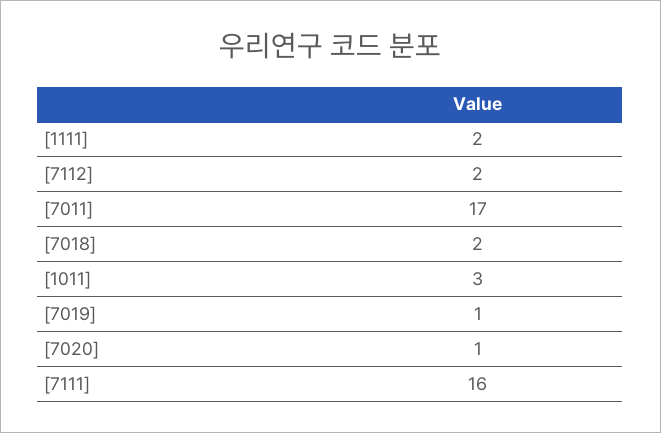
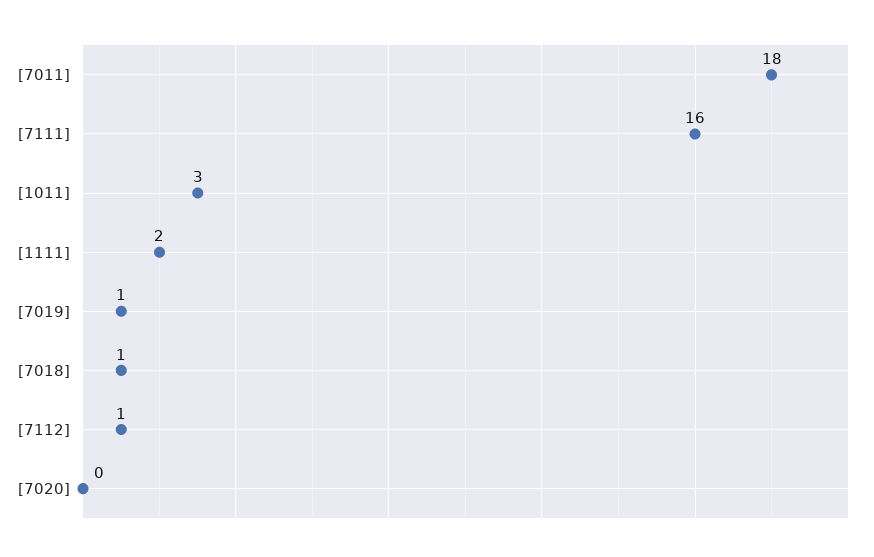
[7112]: 2 -> 1
[7011]: 17 -> 18
[7018]: 2 -> 1
[7020]: 1 -> 0

